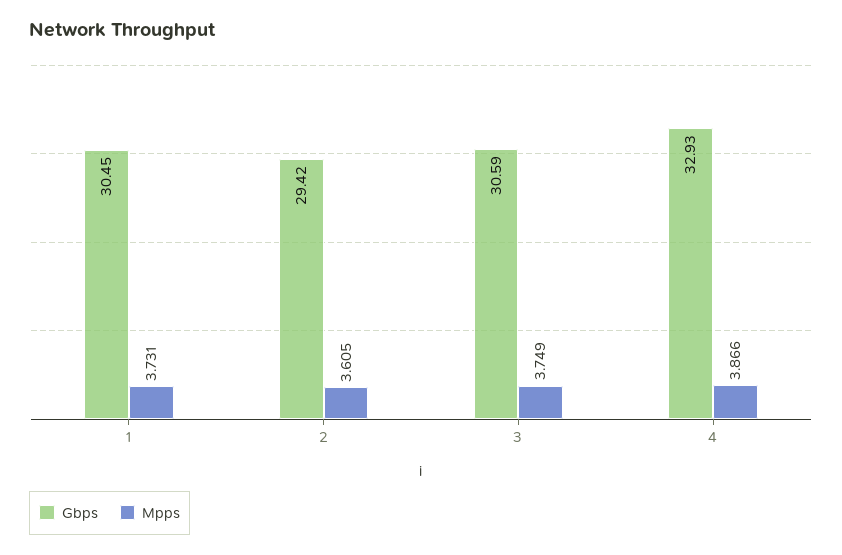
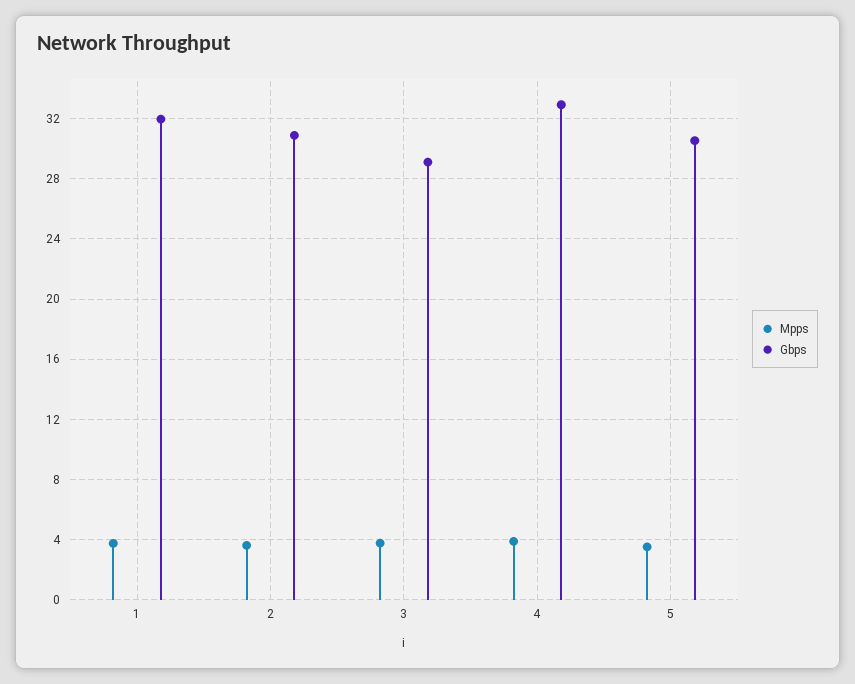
Gbps, 1: 30.45 -> 32
Gbps, 2: 29.42 -> 31
Gbps, 3: 30.59 -> 29
Mpps, 5: none -> 3.5
Gbps, 5: none -> 30.5

